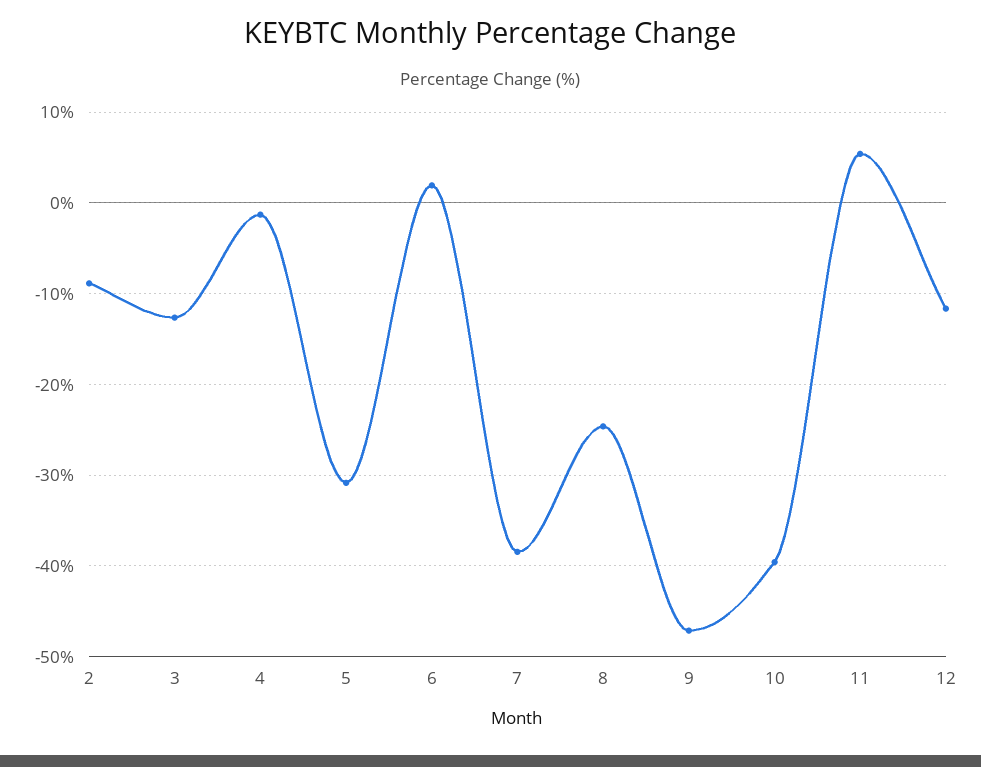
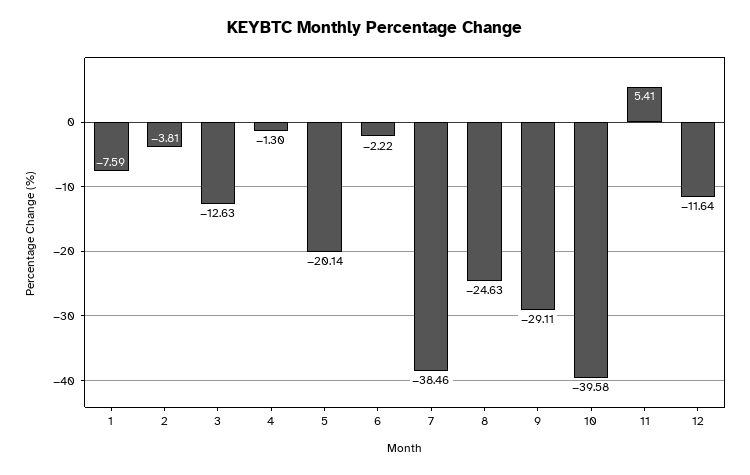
2: -9 -> -3.81
5: -31 -> -20.14
6: 2 -> -2.22
9: -47 -> -29.11
1: none -> -7.59

